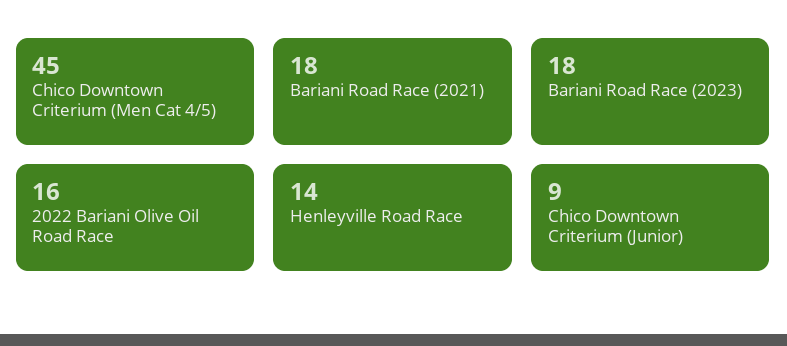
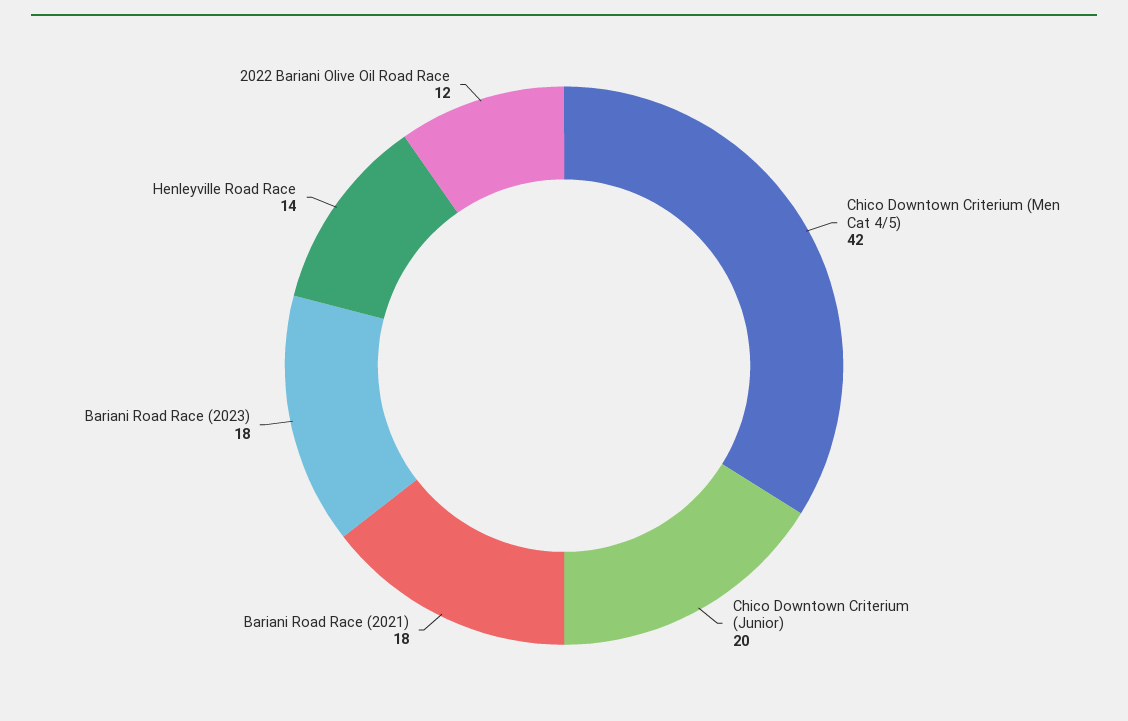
Chico Downtown Criterium (Men Cat 4/5): 45 -> 42
2022 Bariani Olive Oil Road Race: 16 -> 12
Chico Downtown Criterium (Junior): 9 -> 20

